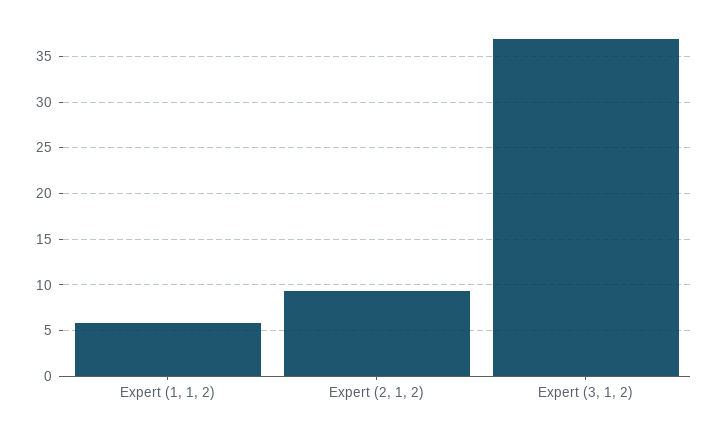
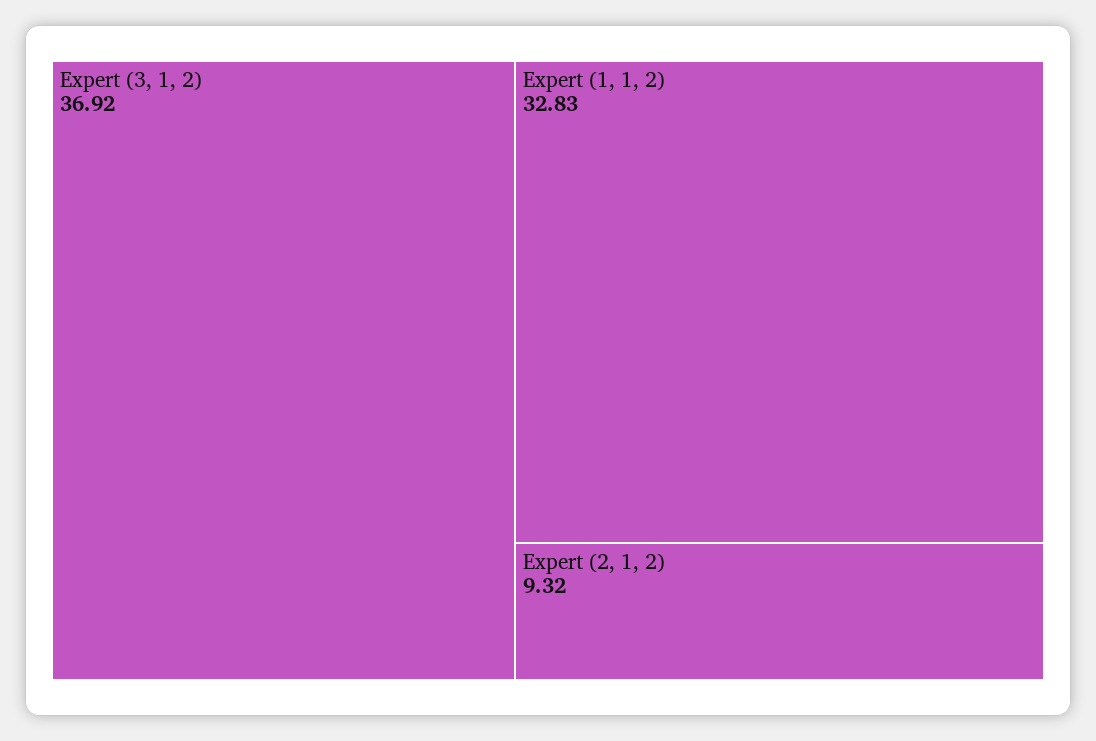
Expert (1, 1, 2): 6 -> 32.83

